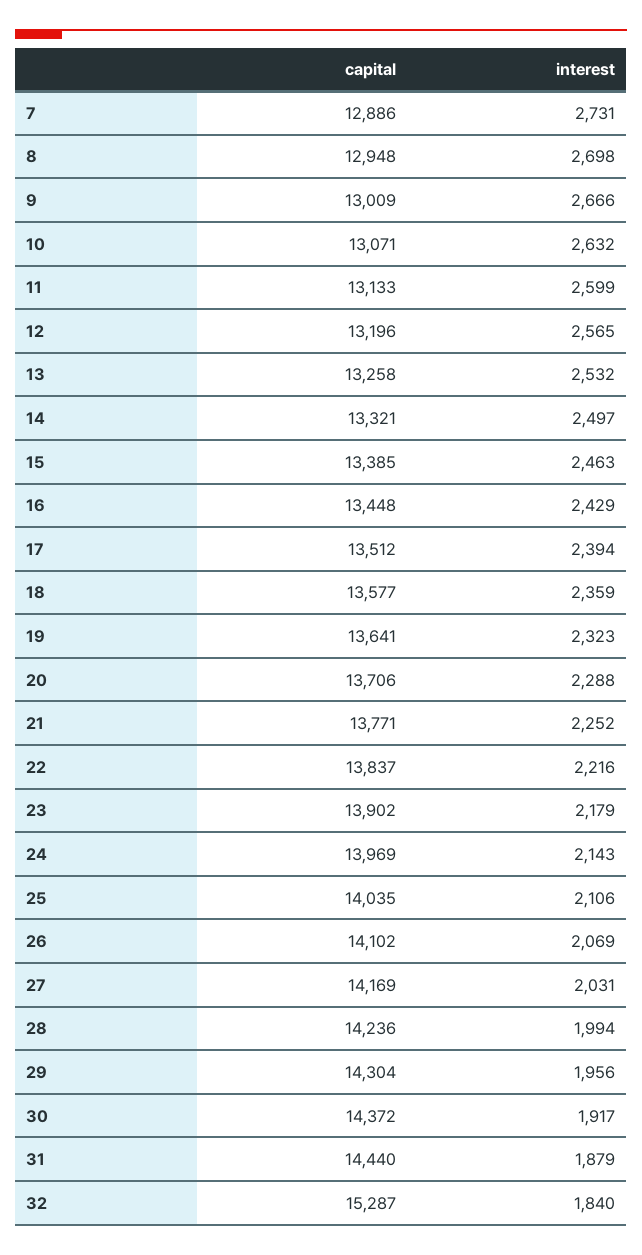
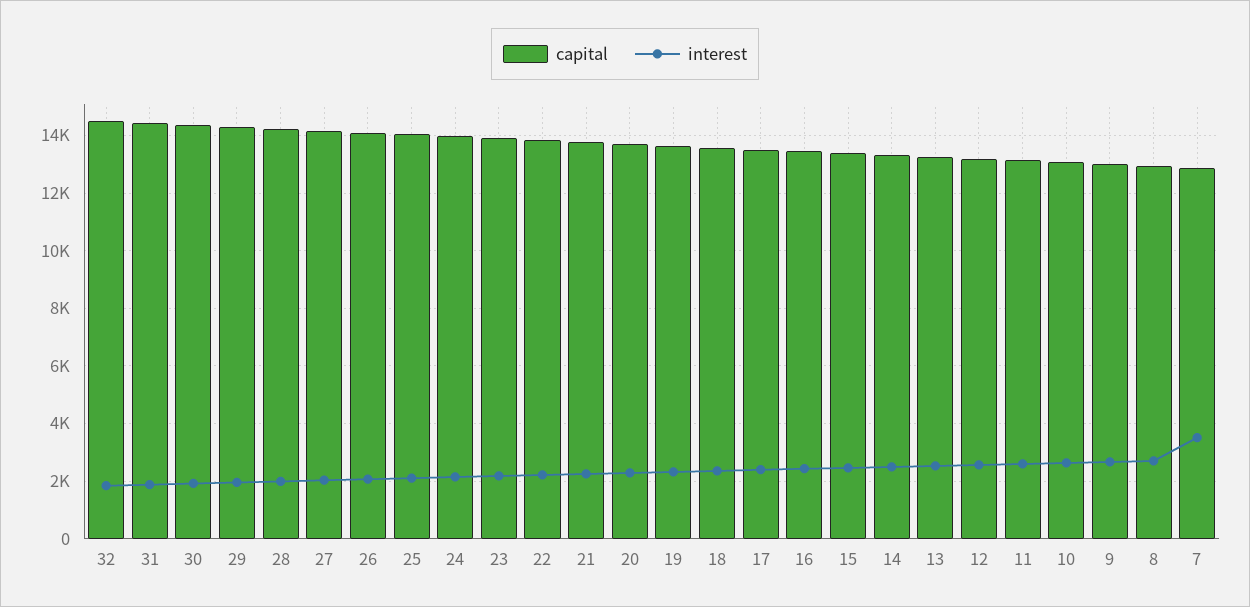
interest, 7: 2731 -> 3500
capital, 32: 15287 -> 14500

